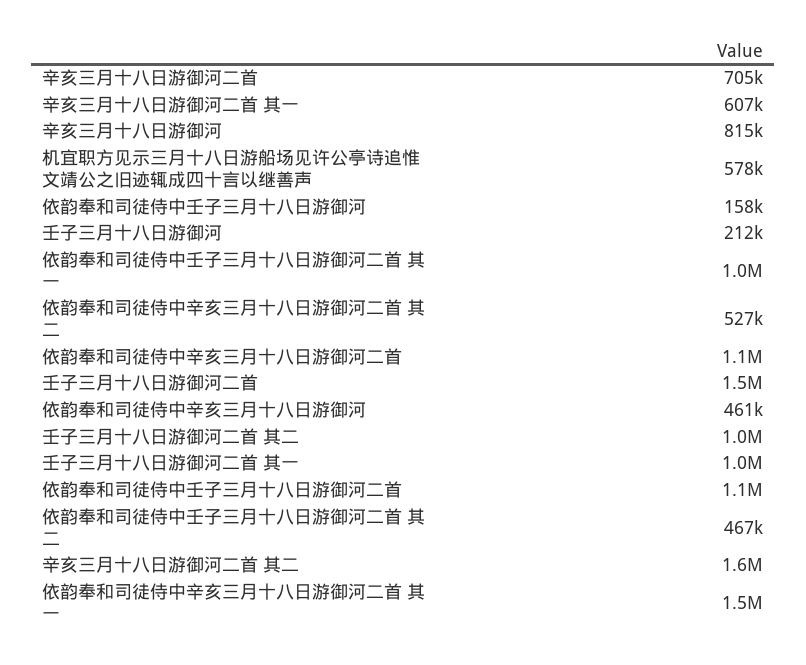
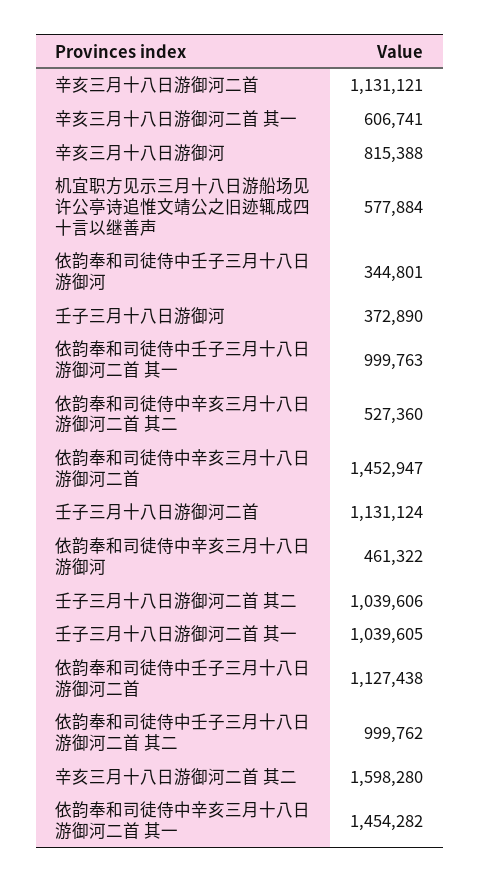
辛亥三月十八日游御河二首: 705000 -> 1131121
依韵奉和司徒侍中壬子三月十八日游御河: 158000 -> 344801
壬子三月十八日游御河: 212000 -> 372890
依韵奉和司徒侍中辛亥三月十八日游御河二首: 1100000 -> 1452947
壬子三月十八日游御河二首: 1500000 -> 1131124
依韵奉和司徒侍中壬子三月十八日游御河二首 其二: 467000 -> 999762

